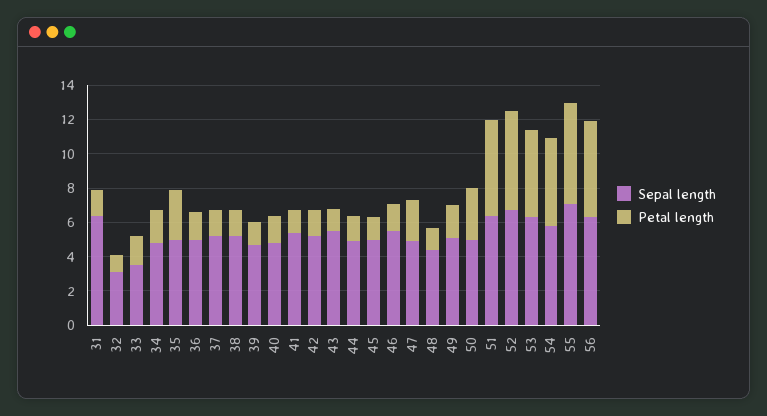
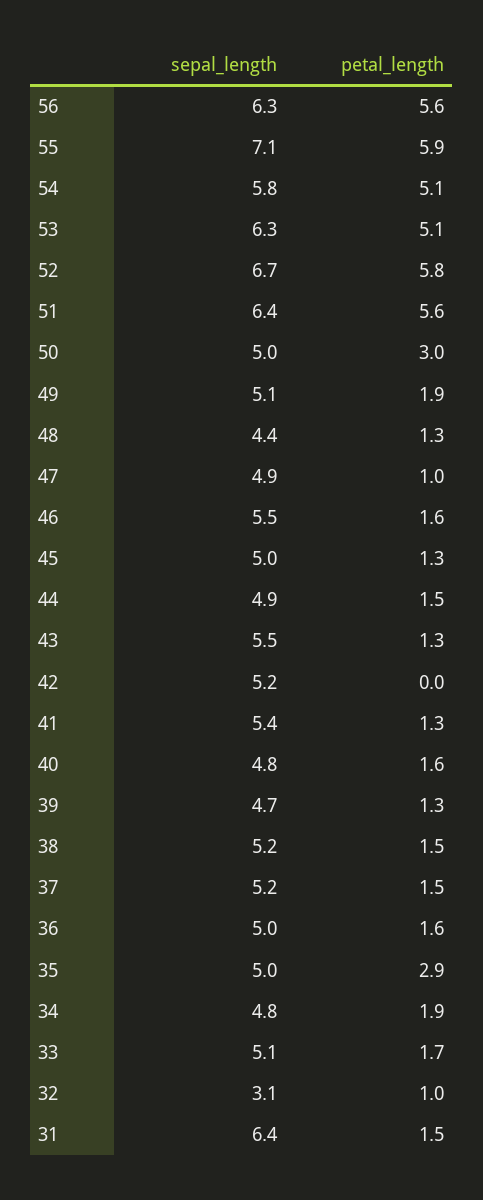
Sepal length, 33: 3.5 -> 5.1
Petal length, 42: 1.5 -> 0
Petal length, 47: 2.5 -> 1

